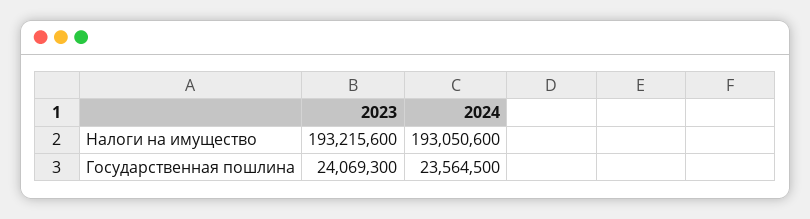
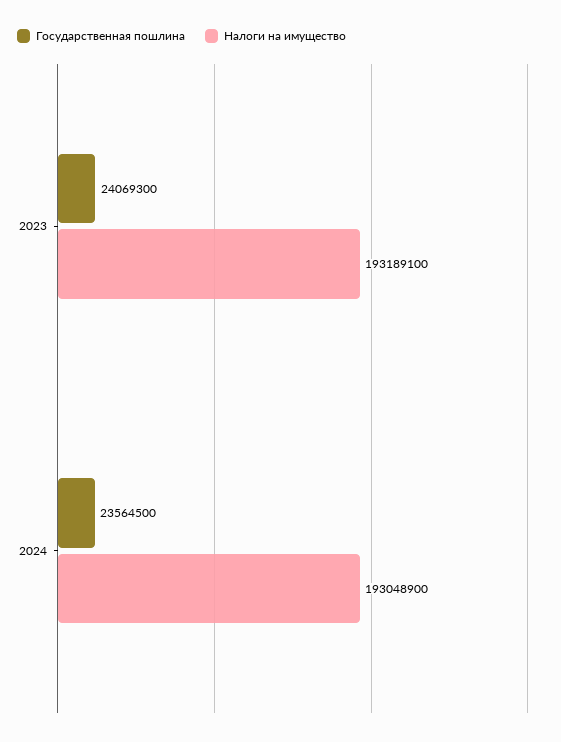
Налоги на имущество, 2023: 193215600 -> 193189100
Налоги на имущество, 2024: 193050600 -> 193048900

